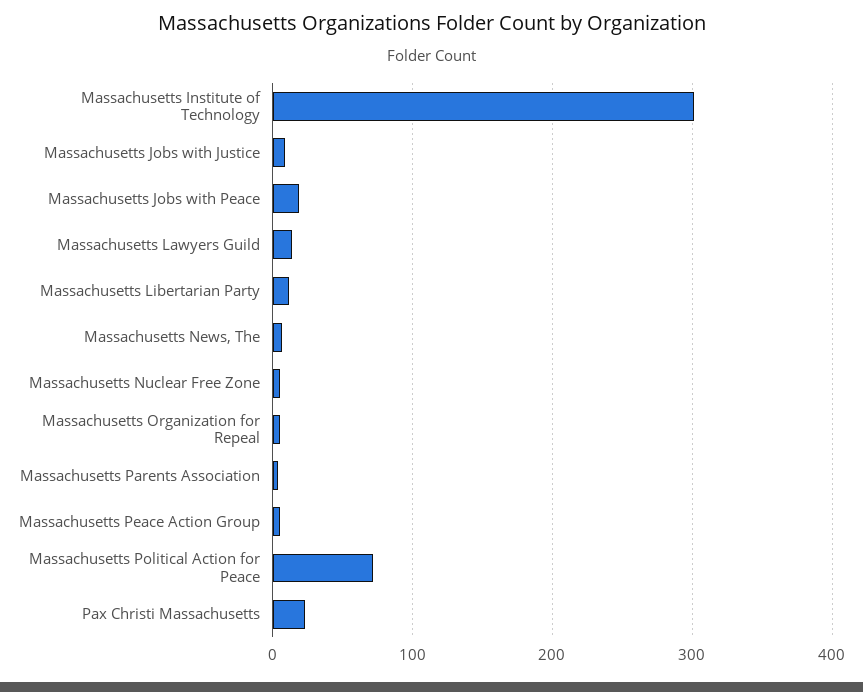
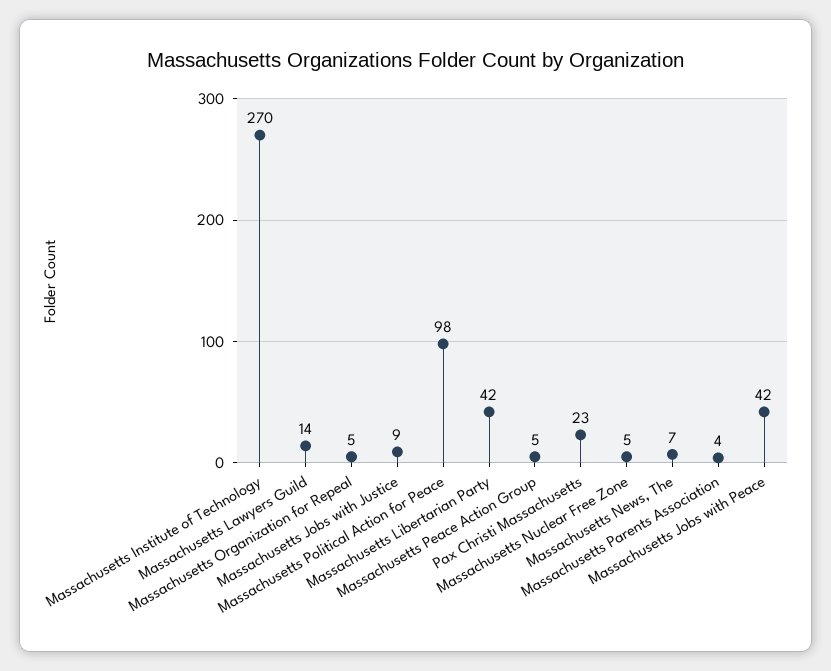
Massachusetts Institute of Technology: 300 -> 270
Massachusetts Jobs with Peace: 20 -> 42
Massachusetts Libertarian Party: 10 -> 42
Massachusetts Political Action for Peace: 70 -> 98

